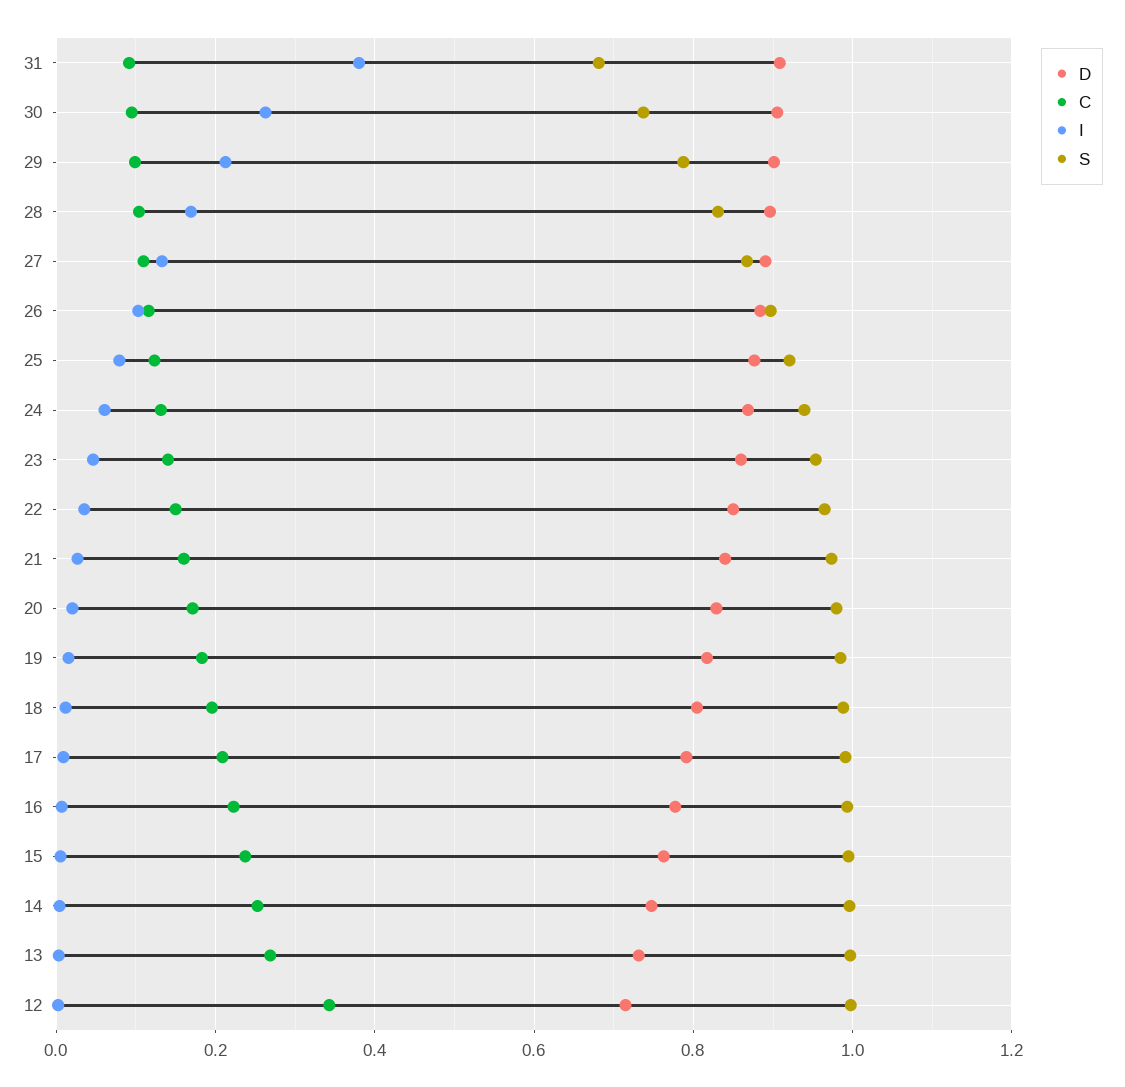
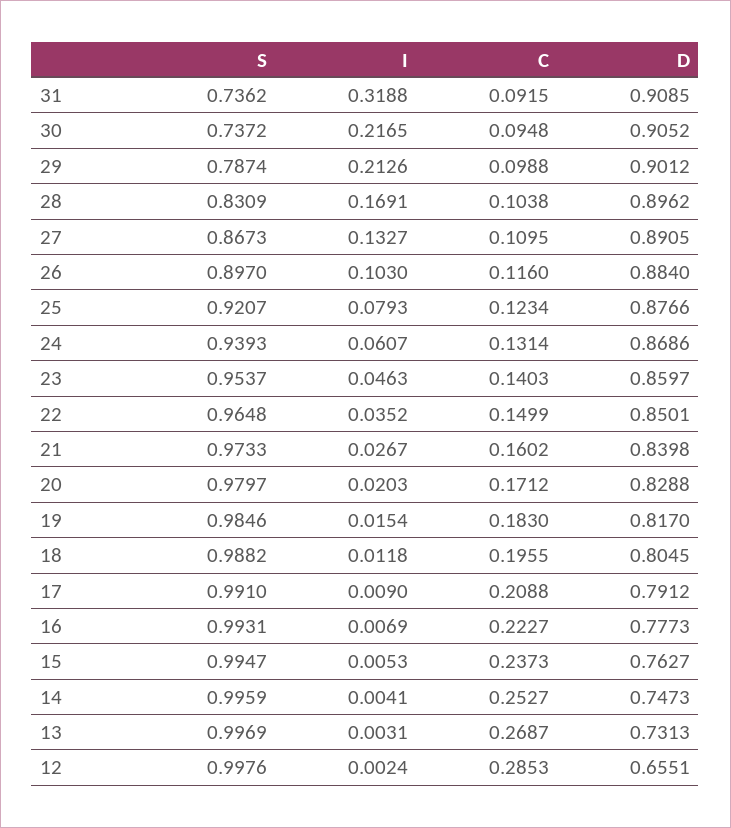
I, 31: 0.38 -> 0.3188
S, 31: 0.68 -> 0.7362
I, 30: 0.26 -> 0.2165
D, 12: 0.72 -> 0.6551
C, 12: 0.34 -> 0.2853

